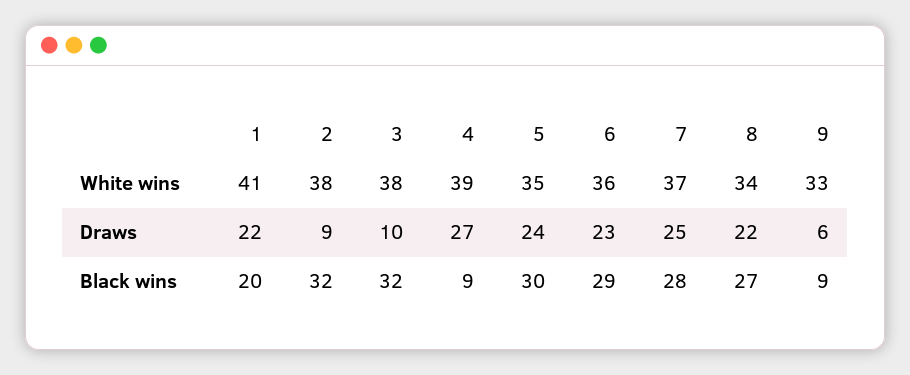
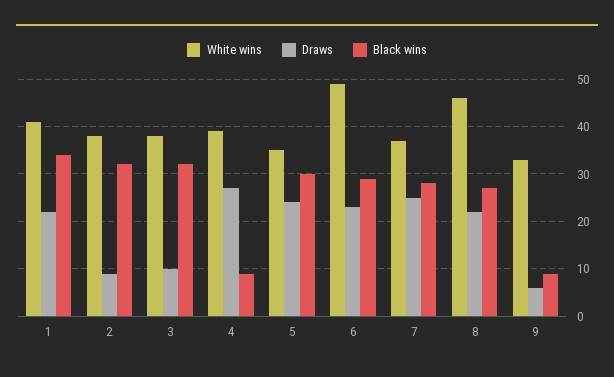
White wins, 6: 36 -> 50
White wins, 8: 34 -> 45
Black wins, 1: 20 -> 35

